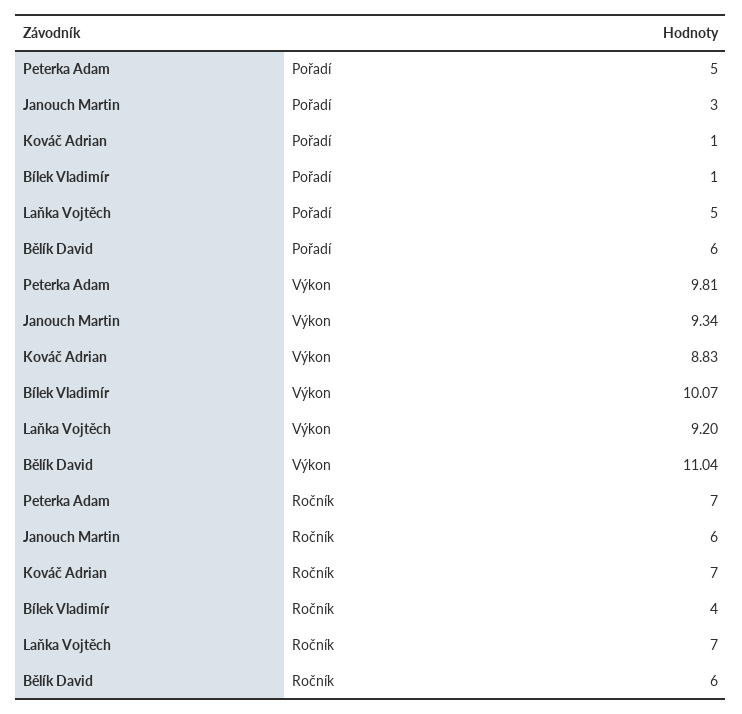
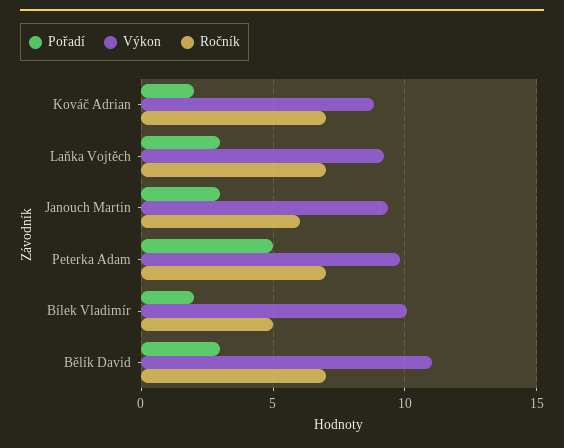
Pořadí, Kováč Adrian: 1 -> 2
Pořadí, Bílek Vladimír: 1 -> 2
Pořadí, Laňka Vojtěch: 5 -> 3
Pořadí, Bělík David: 6 -> 3
Ročník, Bílek Vladimír: 4 -> 5
Ročník, Bělík David: 6 -> 7

